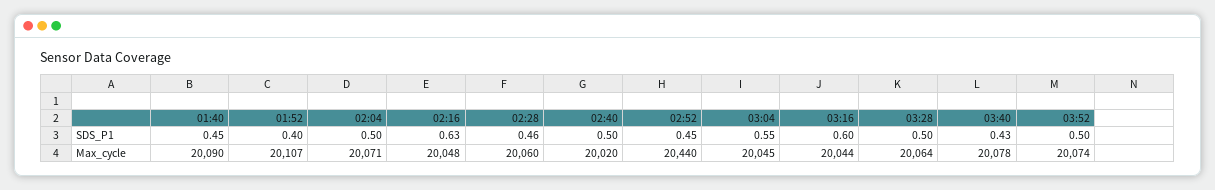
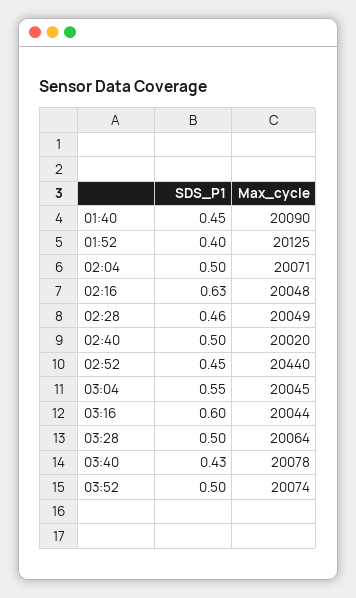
01:52, Max_cycle: 20107 -> 20125
02:28, Max_cycle: 20060 -> 20049

